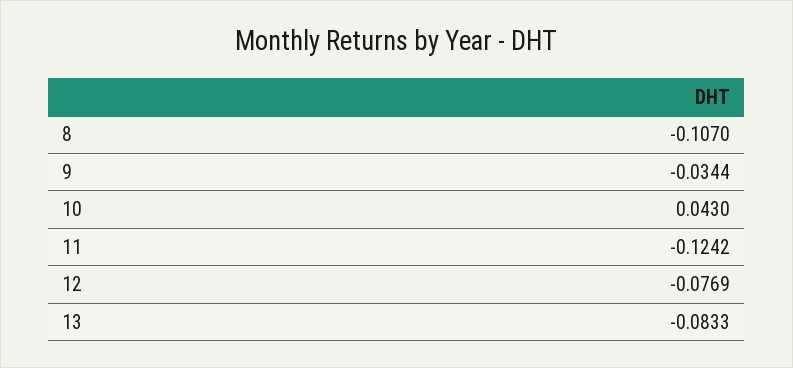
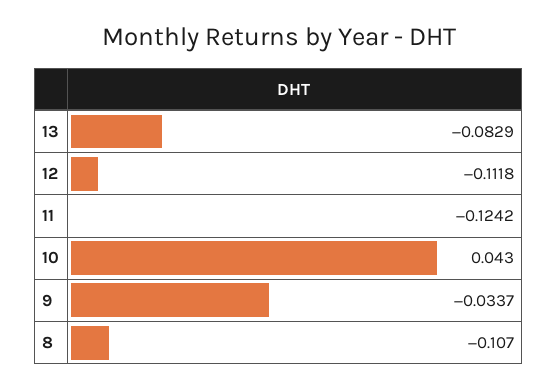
9: -0.0344 -> -0.0337
12: -0.0769 -> -0.1118
13: -0.0833 -> -0.0829

